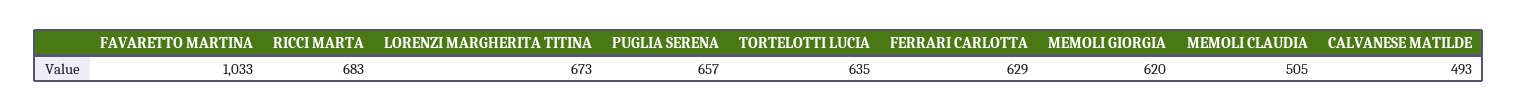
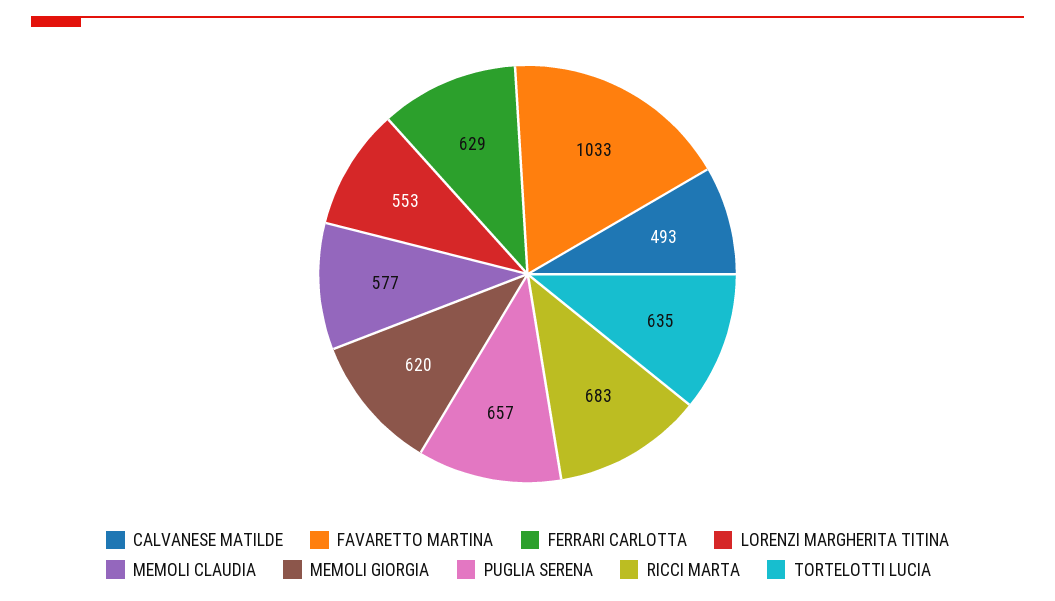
LORENZI MARGHERITA TITINA: 673 -> 553
MEMOLI CLAUDIA: 505 -> 577

